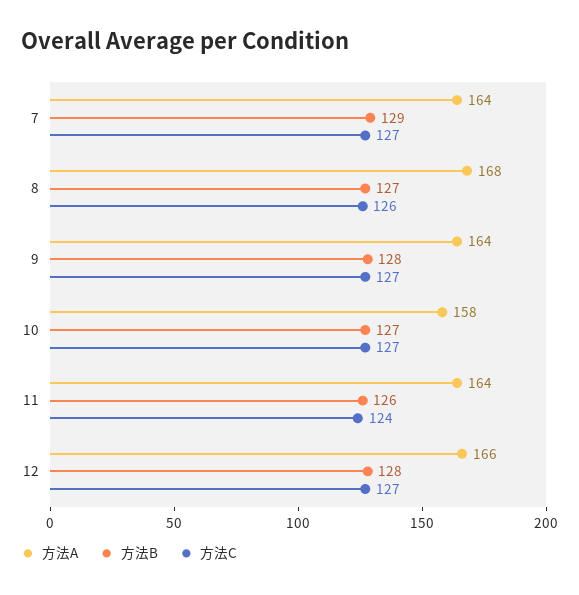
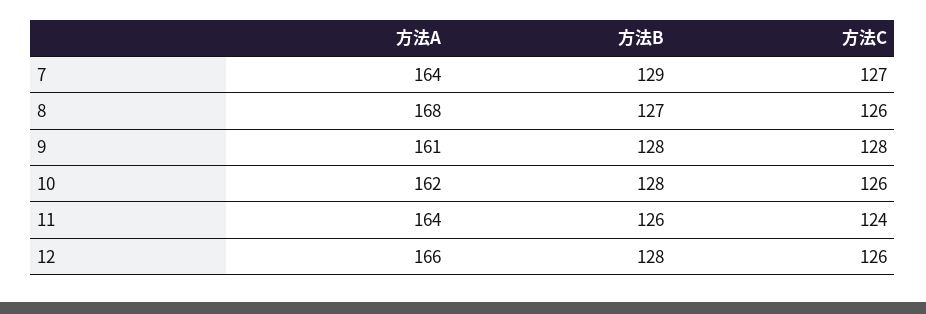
方法A, 9: 164 -> 161
方法C, 9: 127 -> 128
方法A, 10: 158 -> 162
方法B, 10: 127 -> 128
方法C, 10: 127 -> 126
方法C, 12: 127 -> 126

